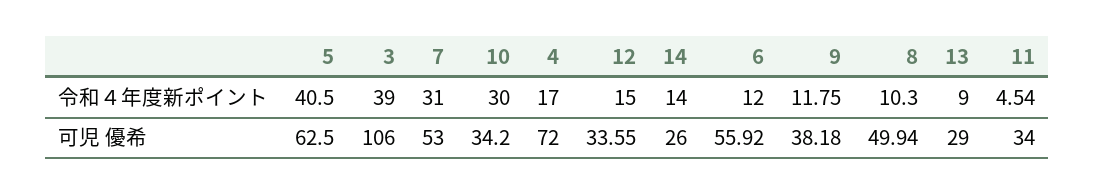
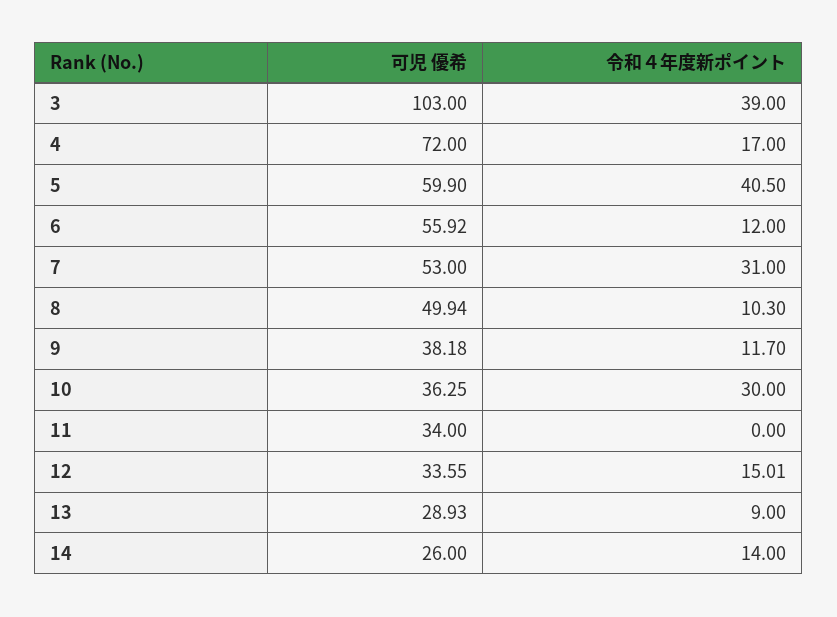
12, 令和４年度新ポイント: 15 -> 15.01
9, 令和４年度新ポイント: 11.75 -> 11.7
11, 令和４年度新ポイント: 4.54 -> 0
5, 可児 優希: 62.5 -> 59.9
3, 可児 優希: 106 -> 103
10, 可児 優希: 34.2 -> 36.25
13, 可児 優希: 29 -> 28.93

